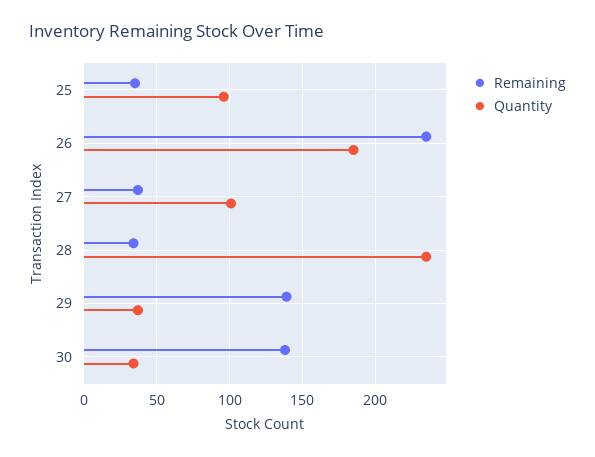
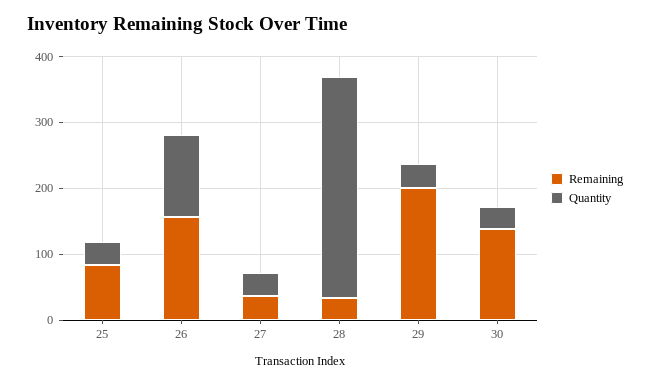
Remaining, 25: 35 -> 80
Quantity, 25: 95 -> 40
Remaining, 26: 235 -> 160
Quantity, 26: 185 -> 120
Quantity, 27: 100 -> 40
Quantity, 28: 235 -> 340
Remaining, 29: 140 -> 200

